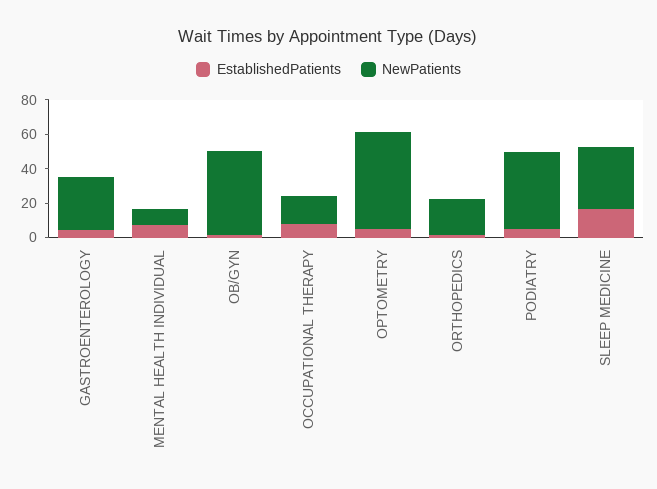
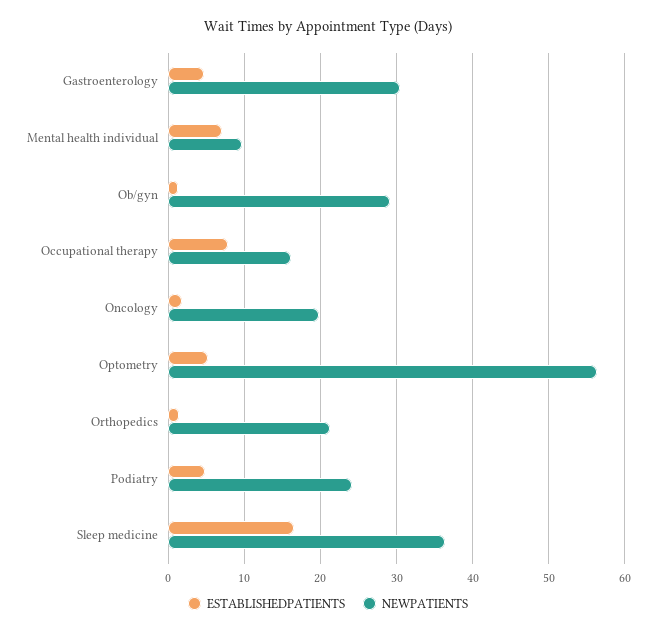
NewPatients, OB/GYN: 50 -> 29
NewPatients, PODIATRY: 45 -> 24
EstablishedPatients, Oncology: none -> 2
NewPatients, Oncology: none -> 20

